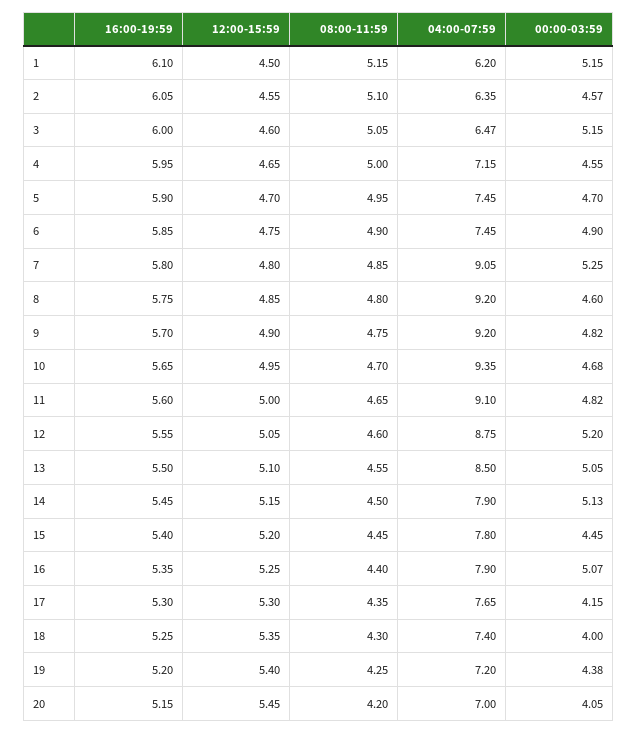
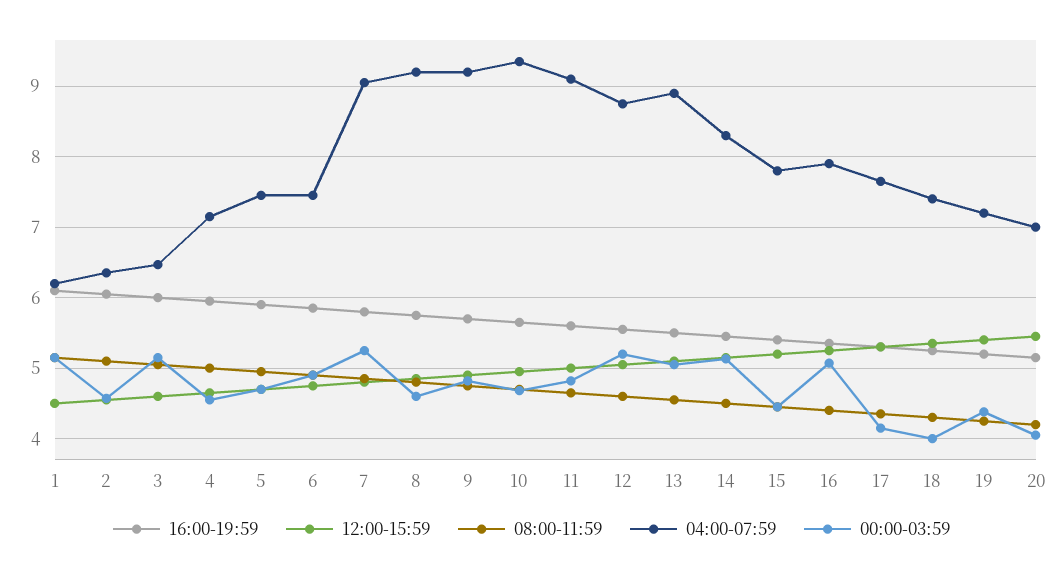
04:00-07:59, 13: 8.5 -> 8.9
04:00-07:59, 14: 7.9 -> 8.3

